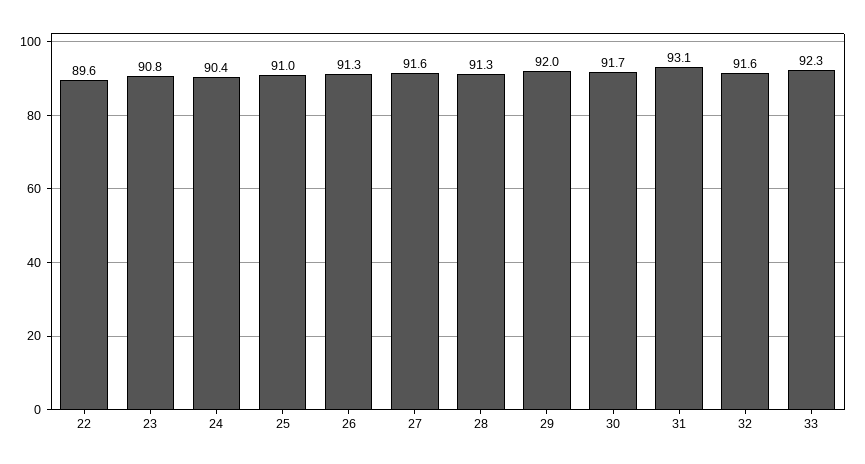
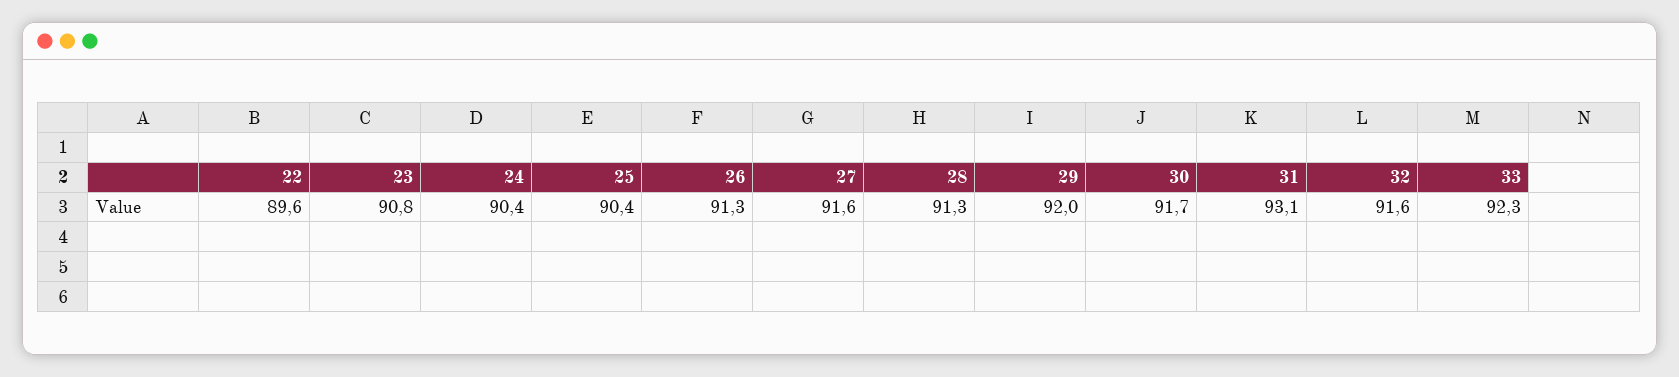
25: 91 -> 90.4

